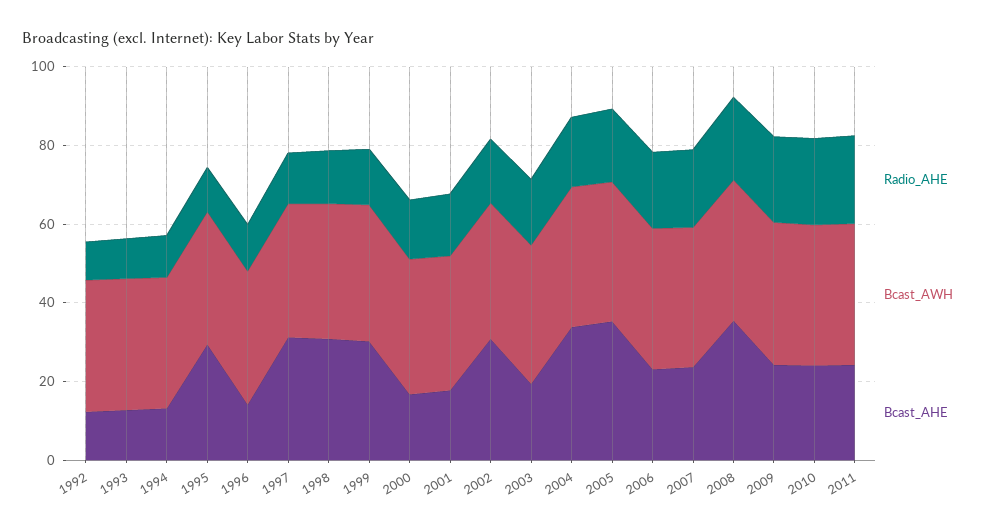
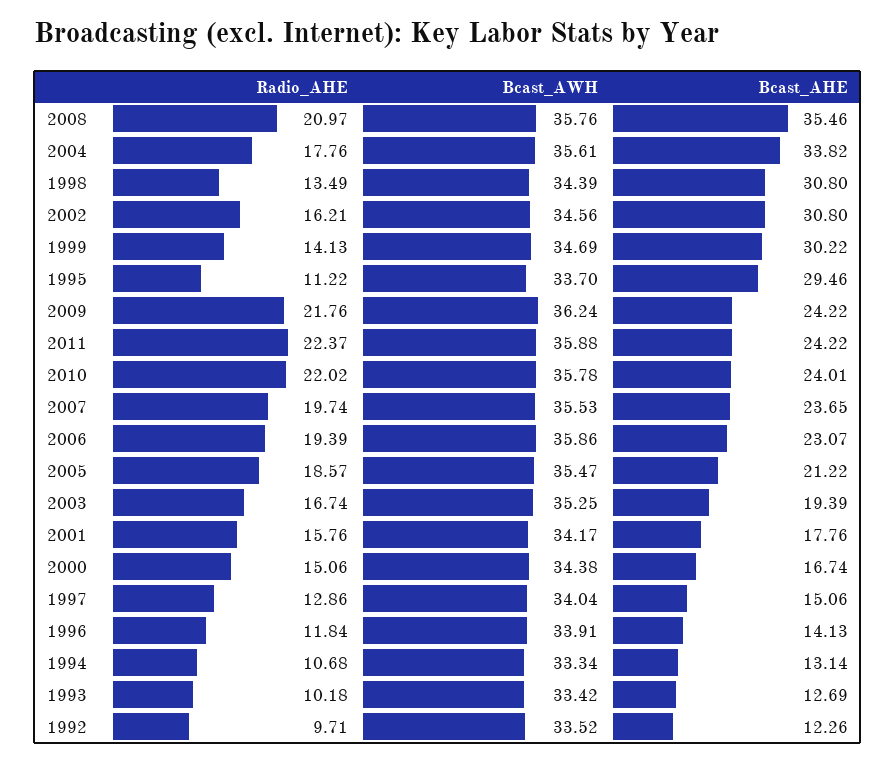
Bcast_AHE, 1997: 30 -> 15.06
Bcast_AHE, 2005: 35 -> 21.22

